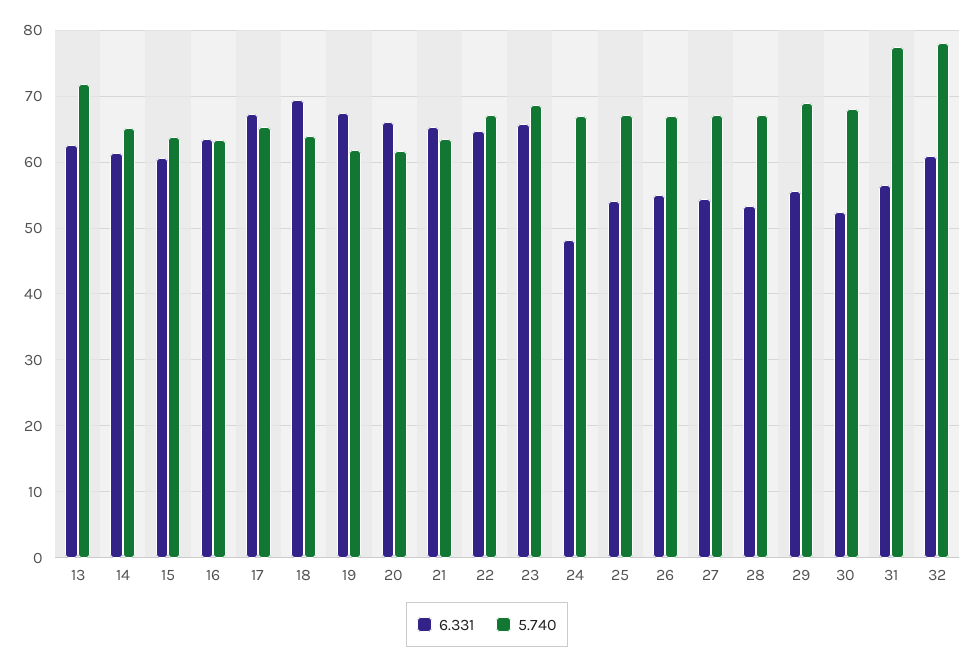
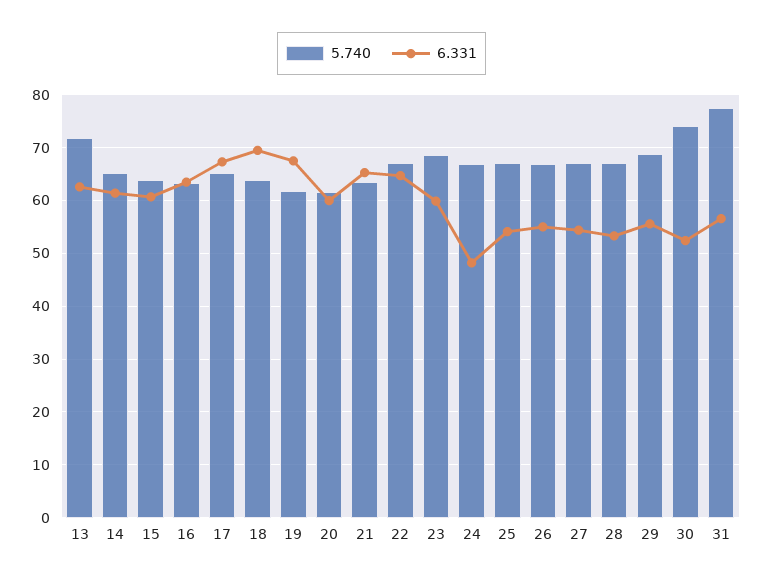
6.331, 20: 66 -> 60
6.331, 23: 66 -> 60
5.740, 30: 68 -> 74
6.331, 32: 61 -> none
5.740, 32: 78 -> none

